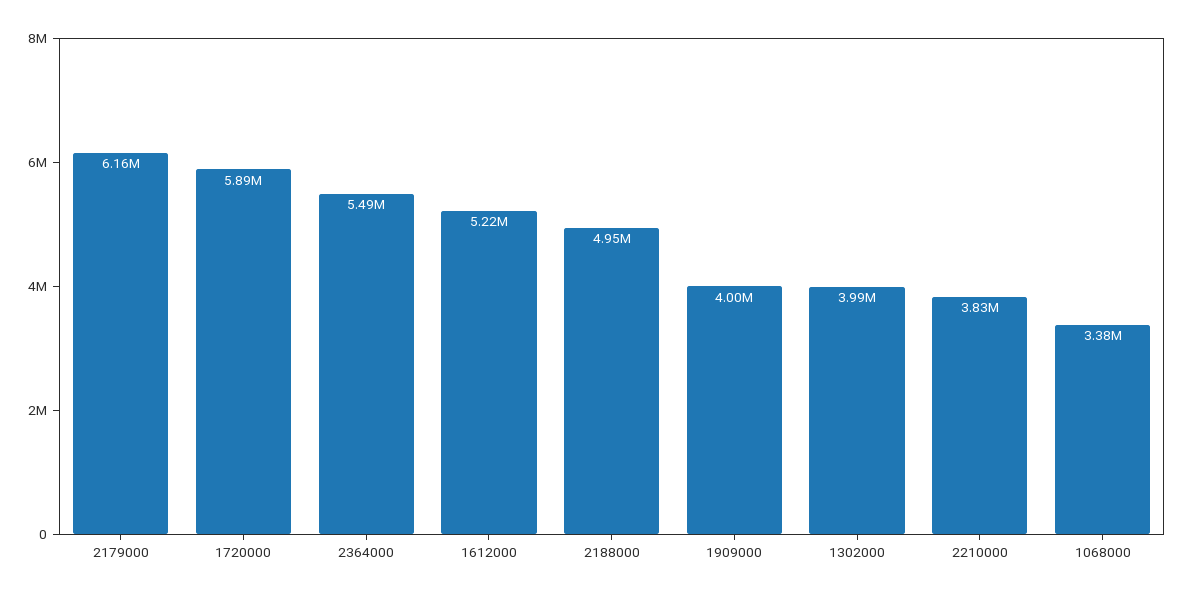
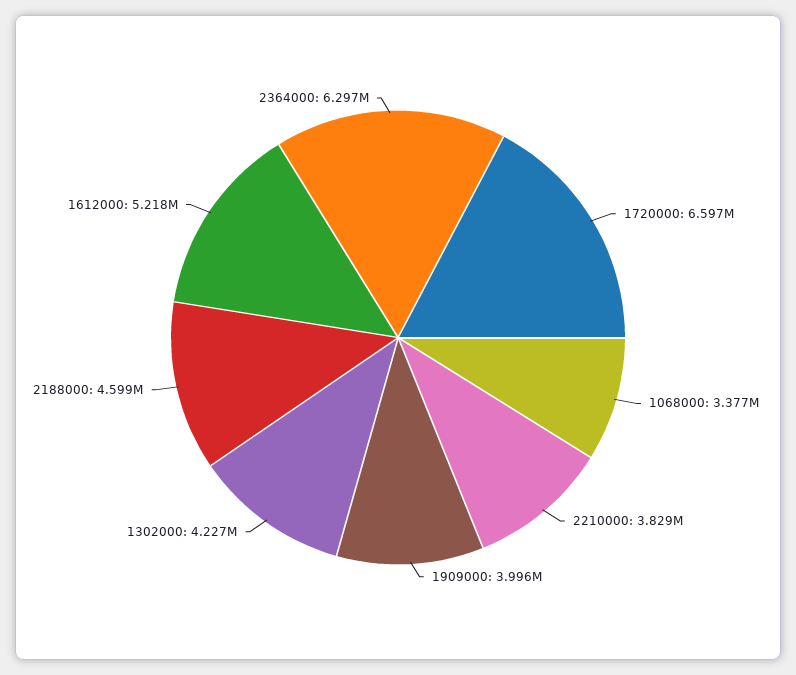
2179000: 6160000 -> none
1720000: 5890000 -> 6597000
2364000: 5490000 -> 6297000
2188000: 4950000 -> 4599000
1302000: 3990000 -> 4227000

